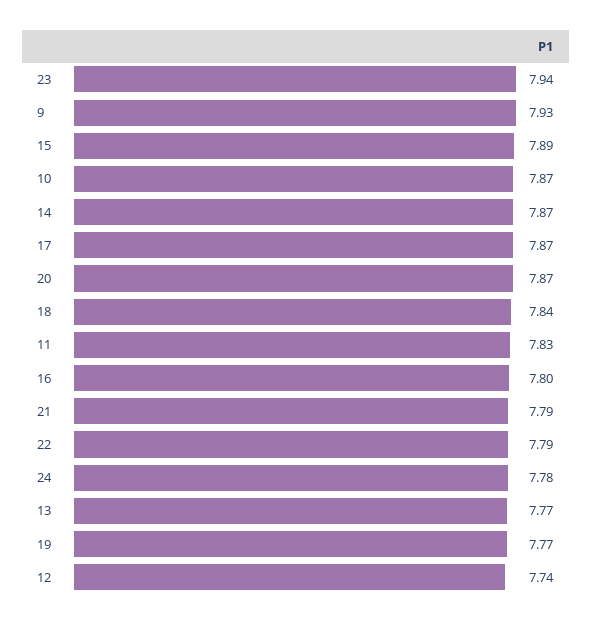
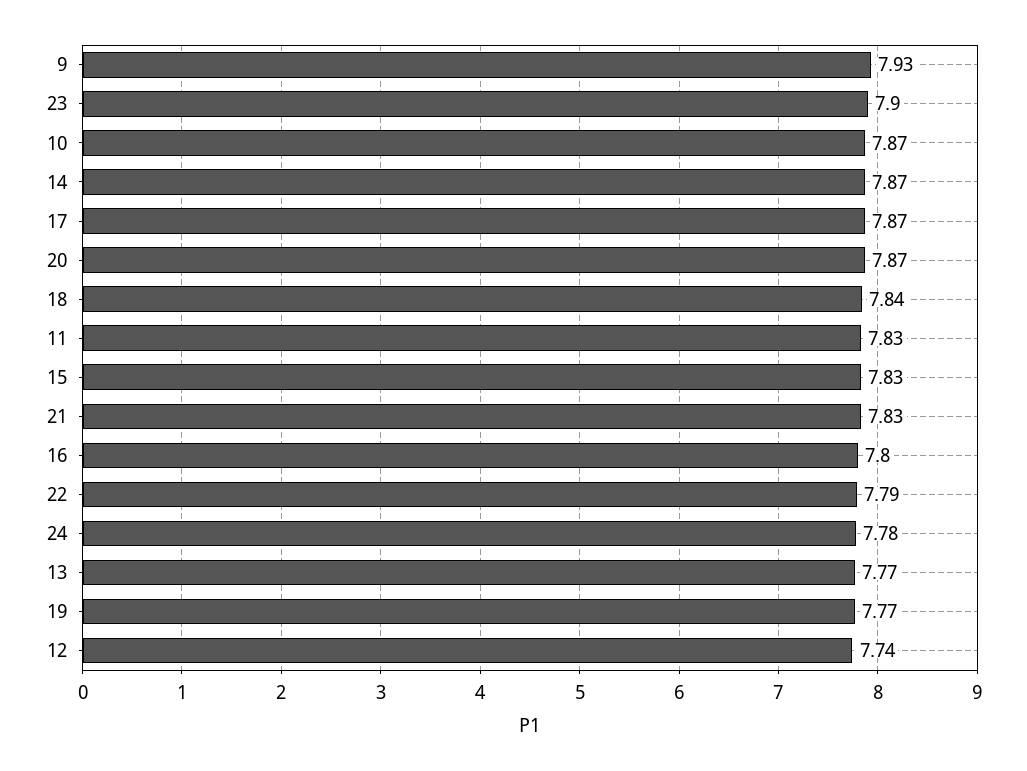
23: 7.94 -> 7.9
15: 7.89 -> 7.83
21: 7.79 -> 7.83

